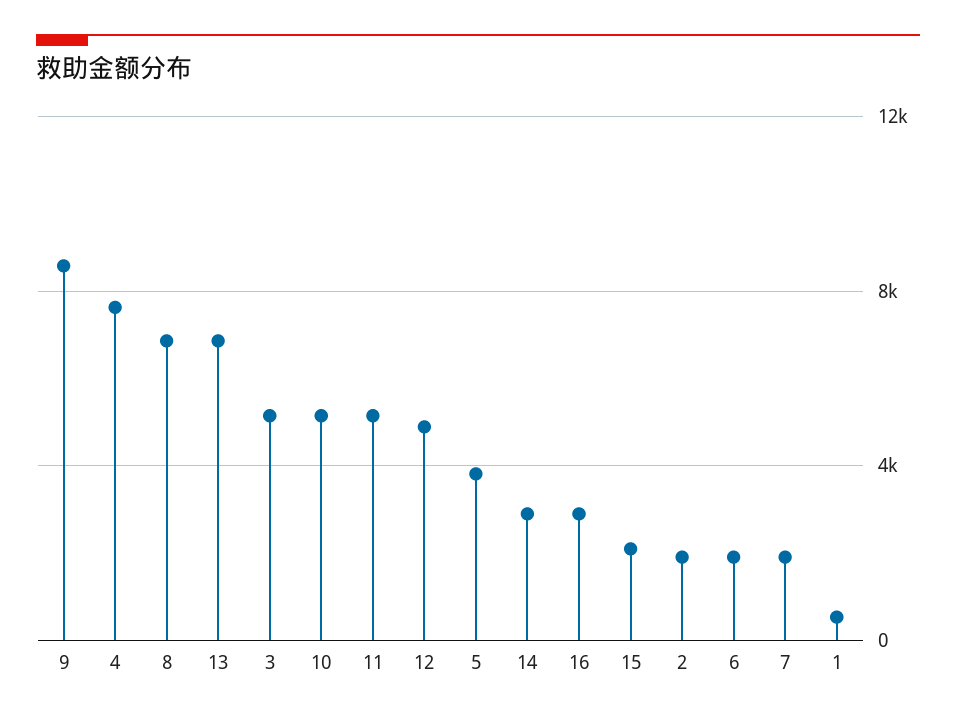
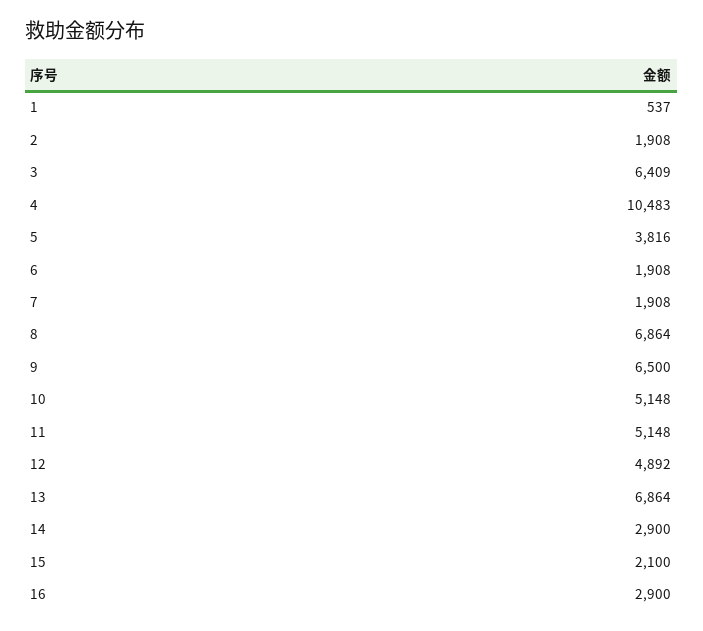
9: 8500 -> 6500
4: 7500 -> 10483
3: 5000 -> 6409

